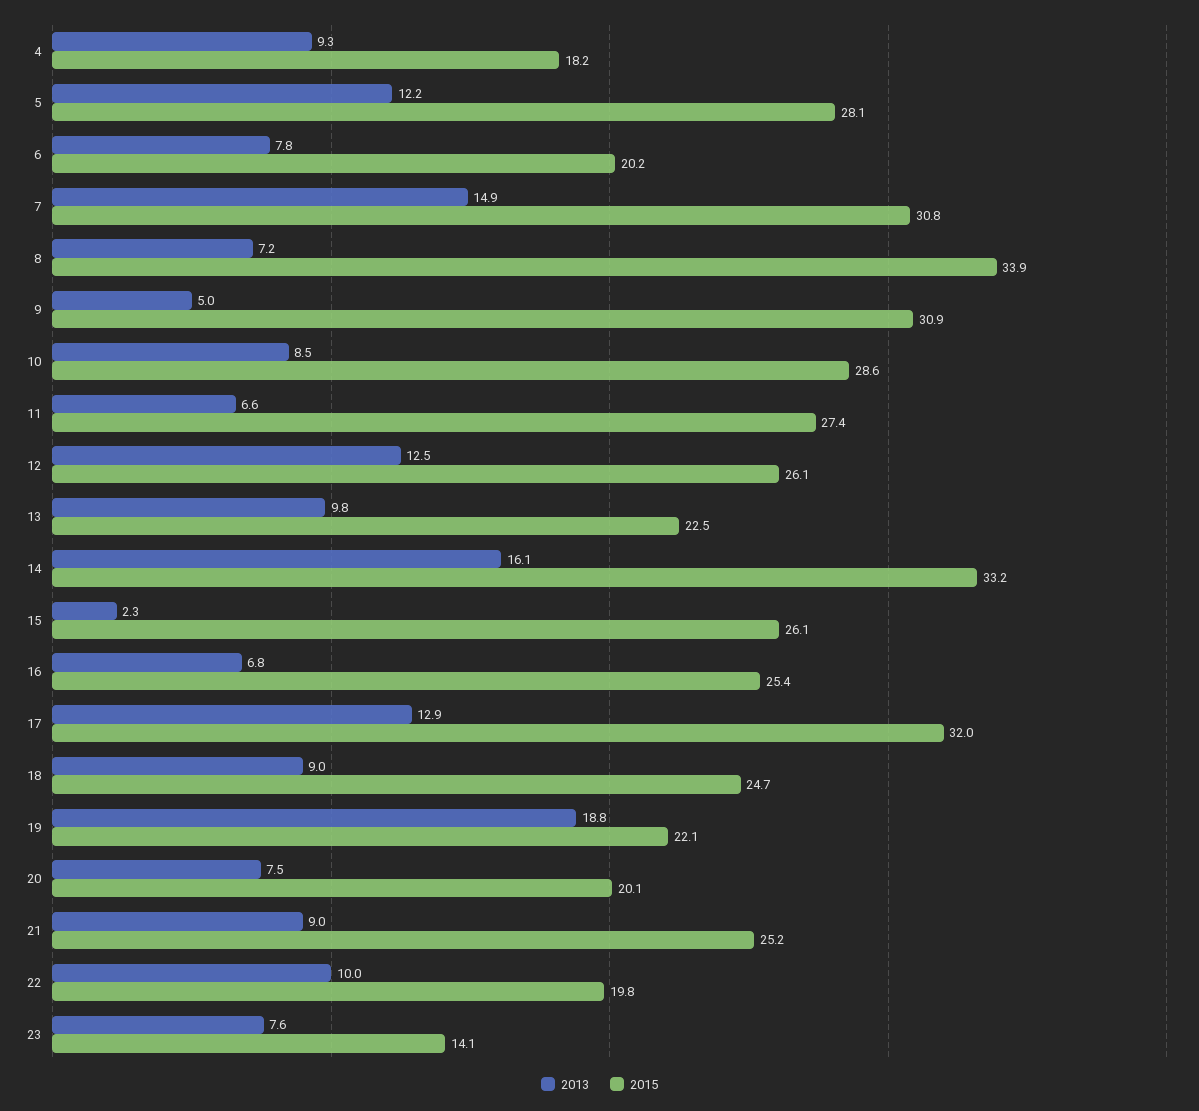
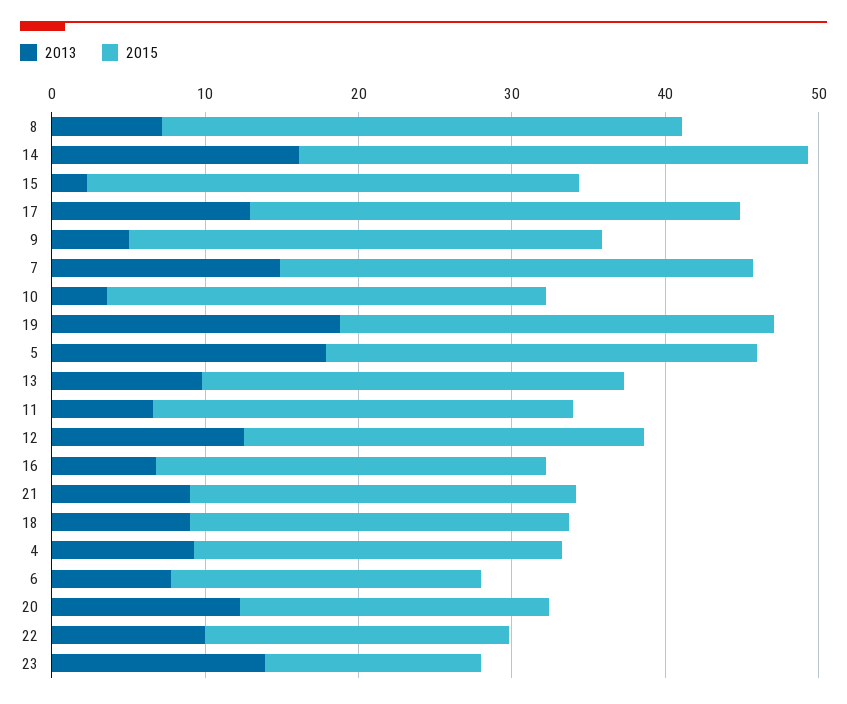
2015, 4: 18.2 -> 24
2013, 5: 12.2 -> 18
2013, 10: 8.5 -> 4
2015, 13: 22.5 -> 28
2015, 15: 26.1 -> 32
2015, 19: 22.1 -> 28
2013, 20: 7.5 -> 12
2013, 23: 7.6 -> 14

